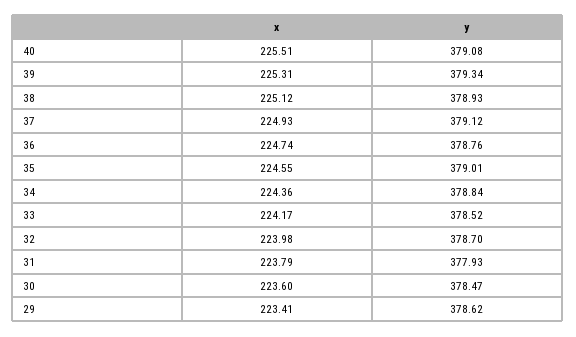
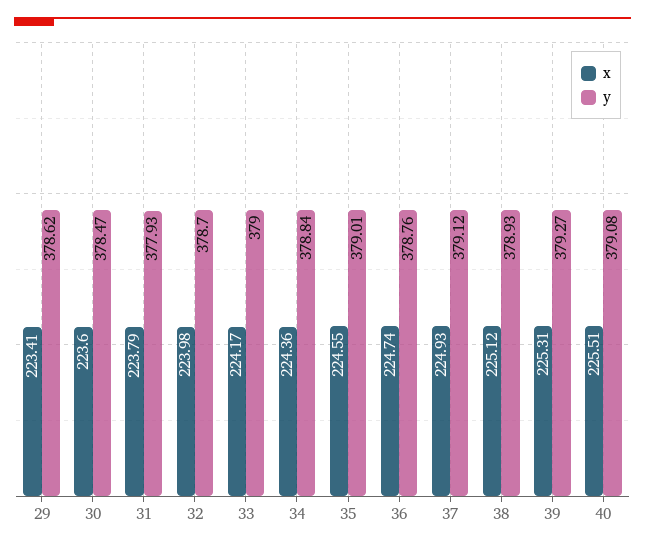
y, 39: 379.34 -> 379.27
y, 33: 378.52 -> 379

